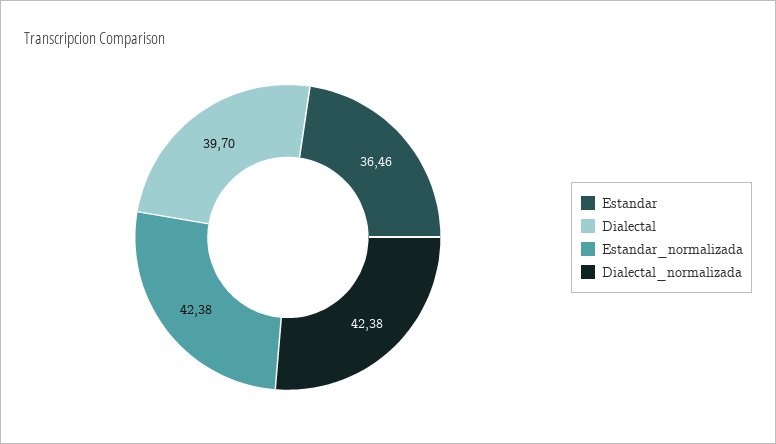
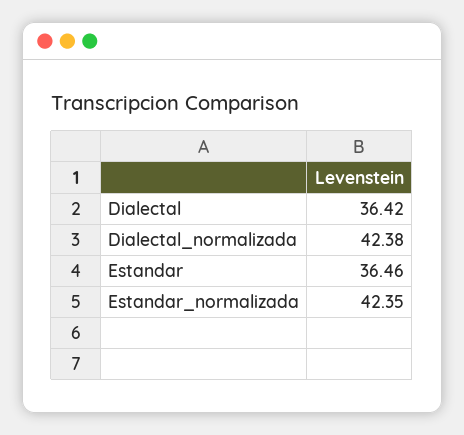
Dialectal: 39.7 -> 36.42
Estandar_normalizada: 42.38 -> 42.35

